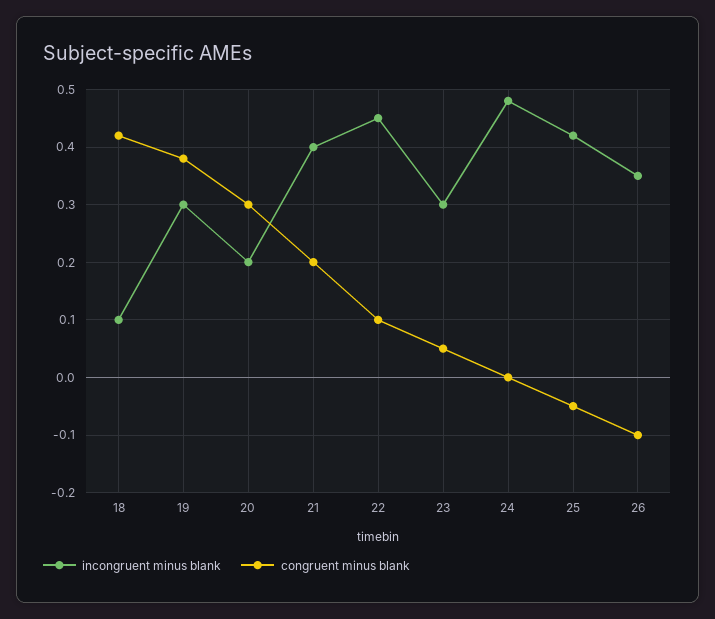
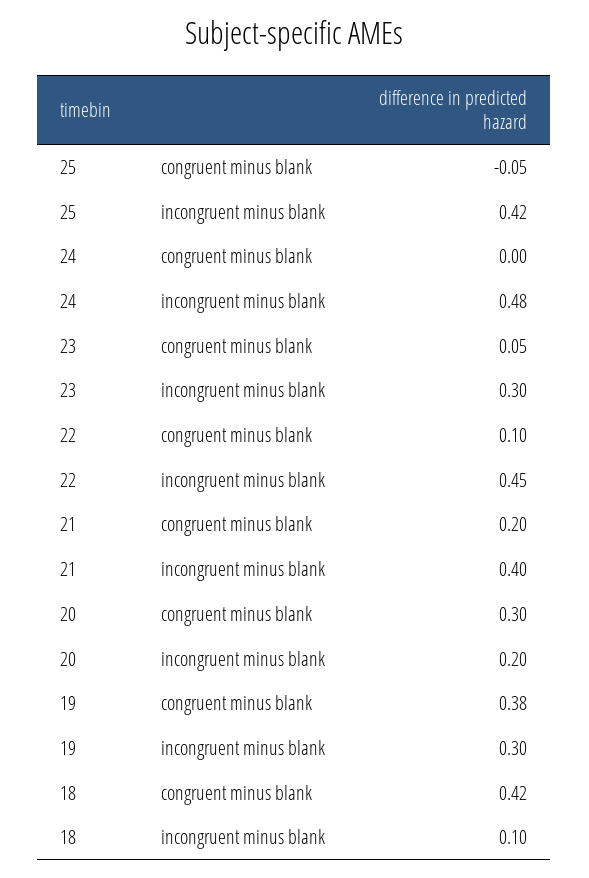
incongruent minus blank, 26: 0.35 -> none
congruent minus blank, 26: -0.1 -> none

